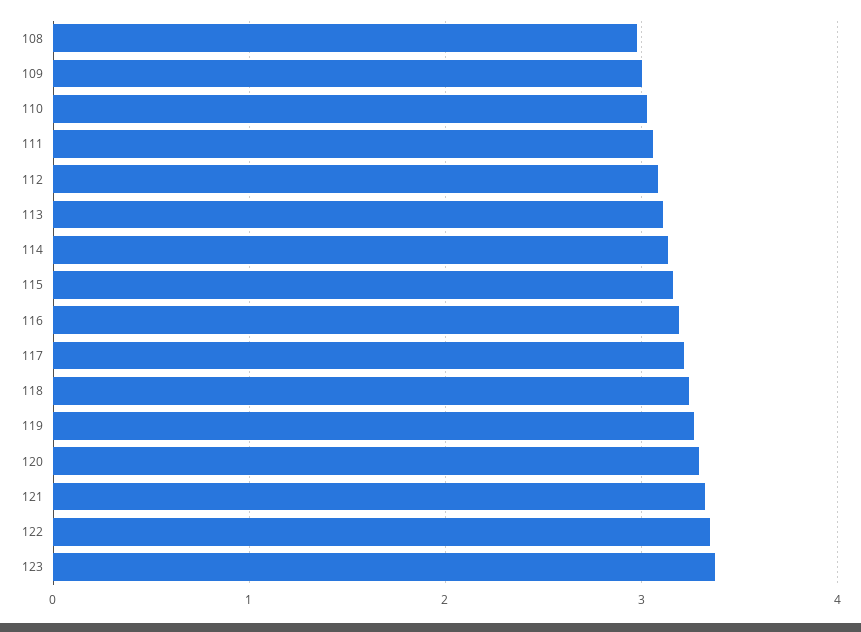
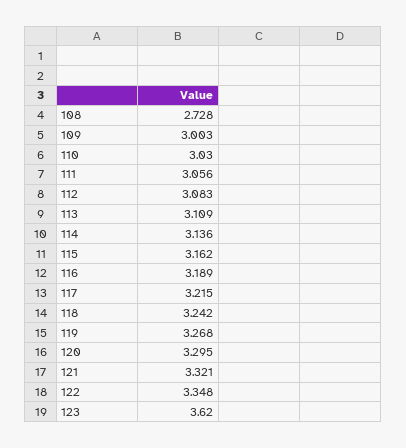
108: 3 -> 2.728
123: 3.4 -> 3.62

